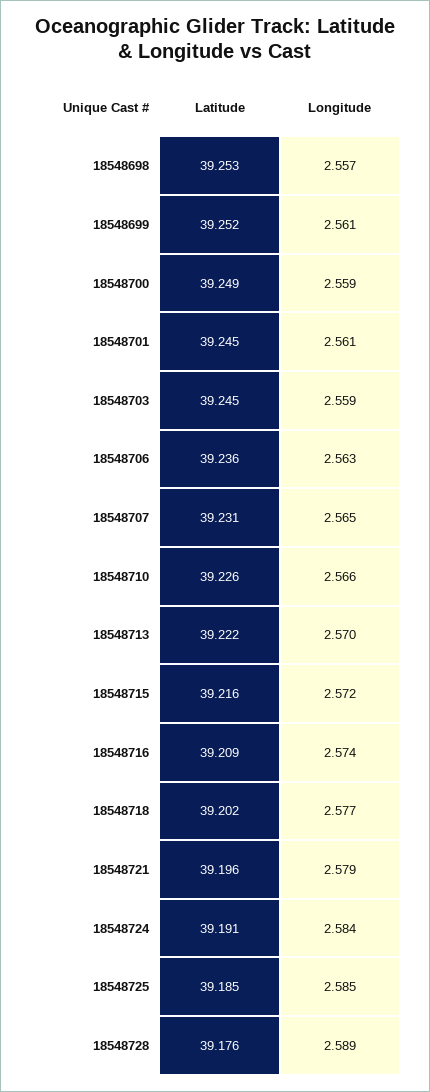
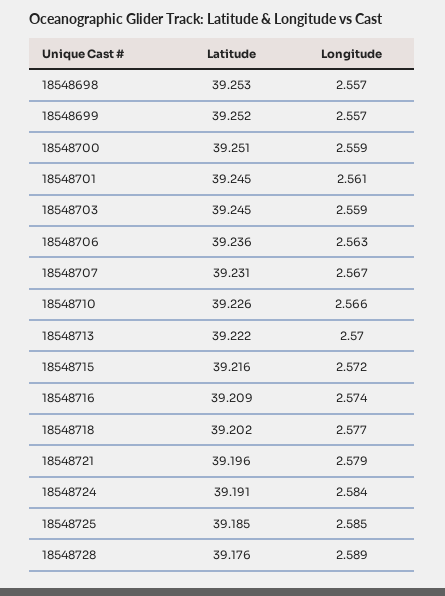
Longitude, 18548699: 2.561 -> 2.557
Latitude, 18548700: 39.249 -> 39.251
Longitude, 18548707: 2.565 -> 2.567

